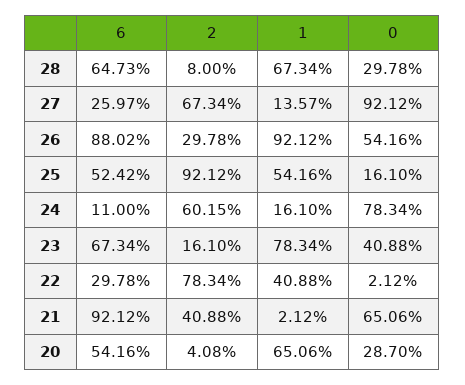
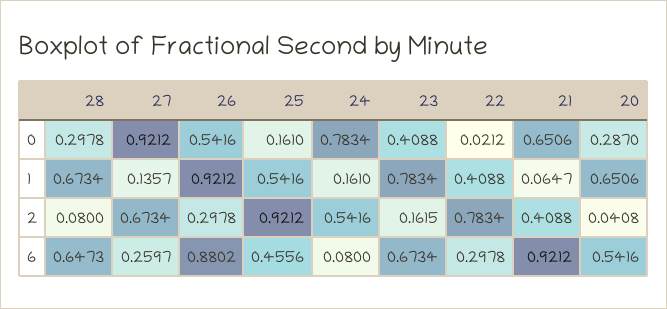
6, 25: 0.5242 -> 0.4556
6, 24: 0.11 -> 0.08
2, 24: 0.6015 -> 0.5416
2, 23: 0.161 -> 0.1615
1, 21: 0.0212 -> 0.0647

